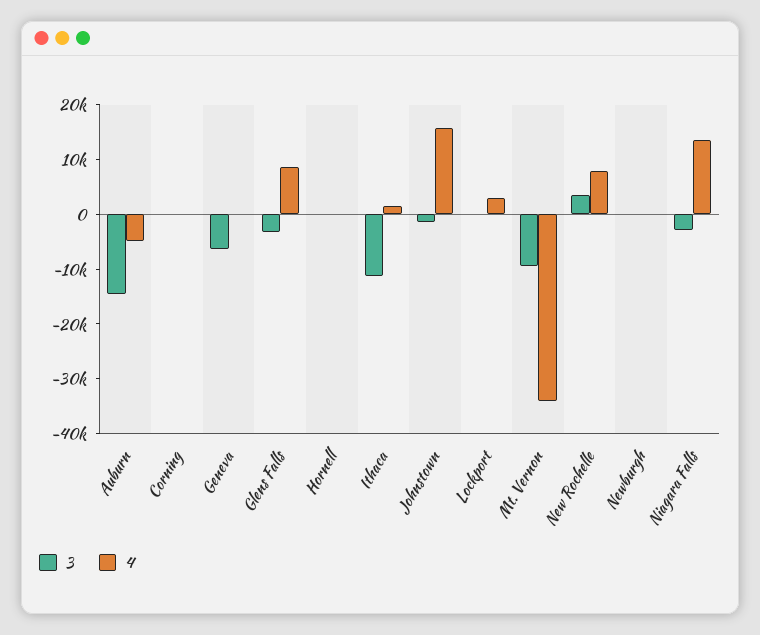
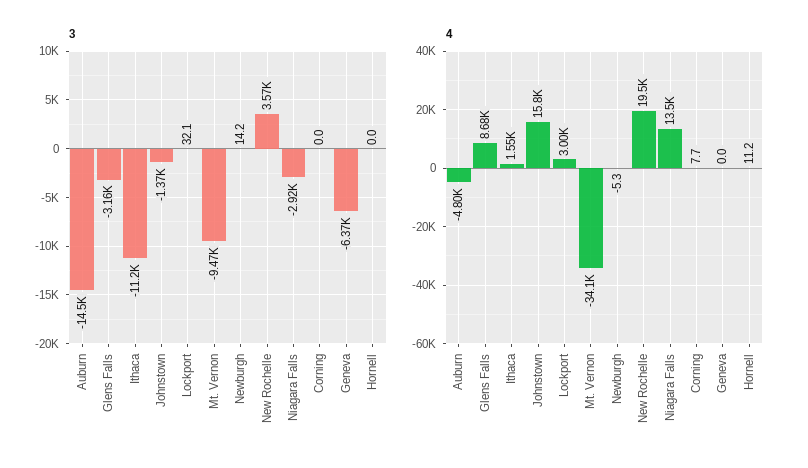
4, New Rochelle: 8000 -> 19500

